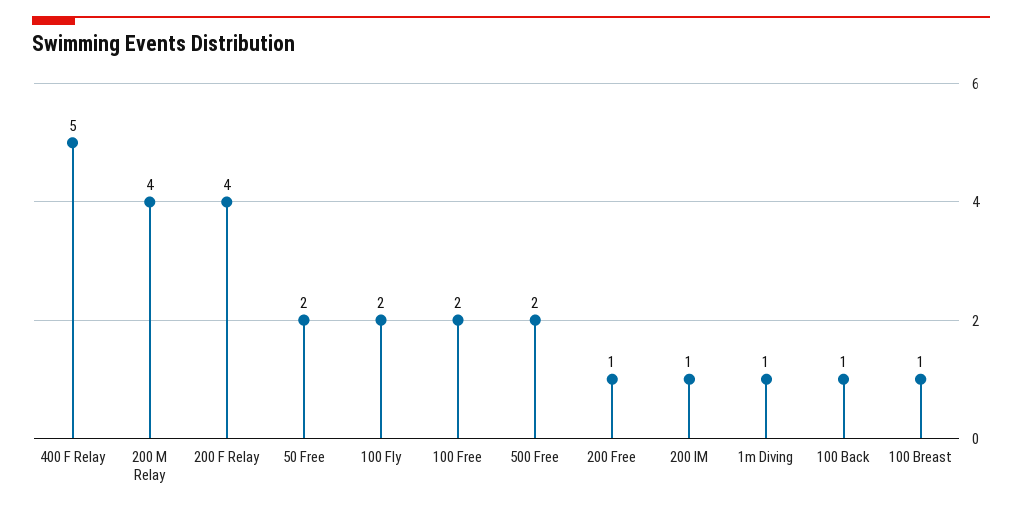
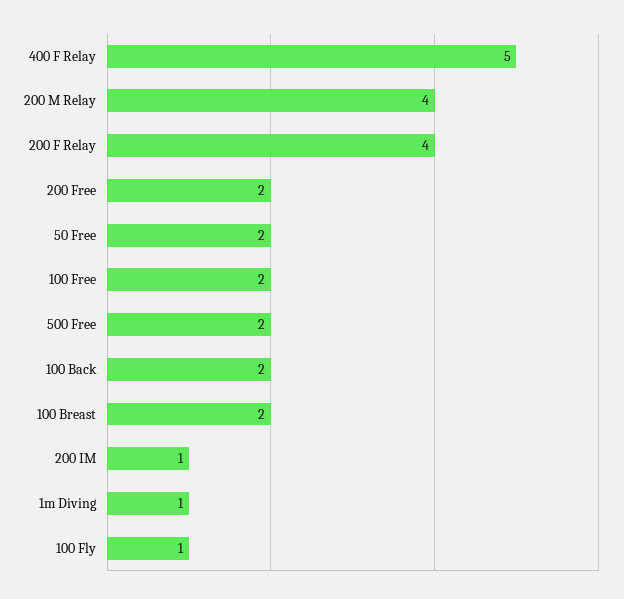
100 Fly: 2 -> 1
200 Free: 1 -> 2
100 Back: 1 -> 2
100 Breast: 1 -> 2

